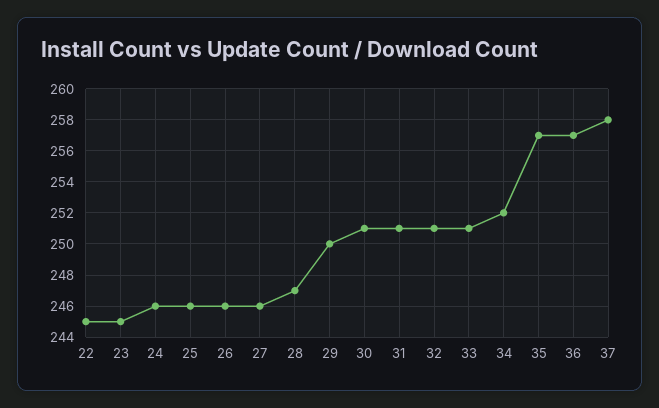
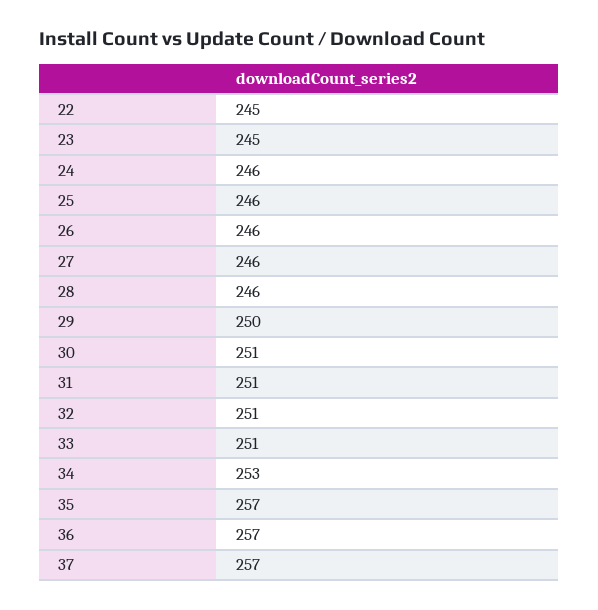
28: 247 -> 246
34: 252 -> 253
37: 258 -> 257

